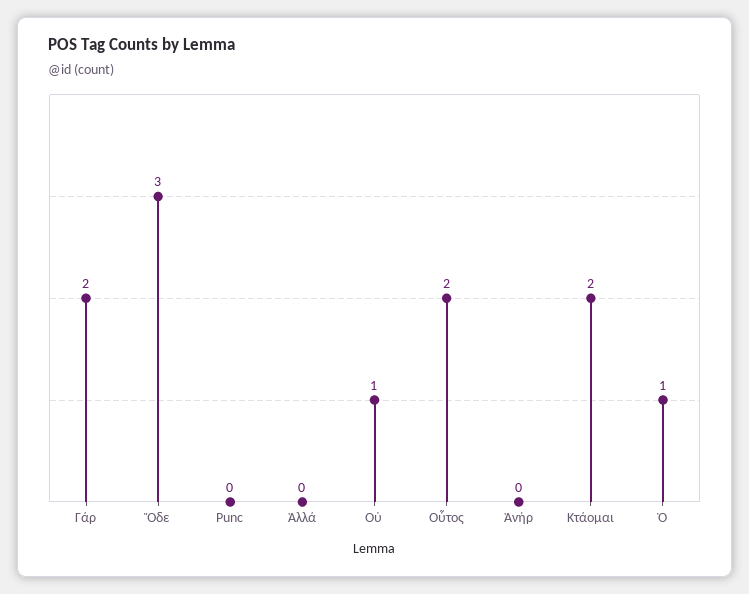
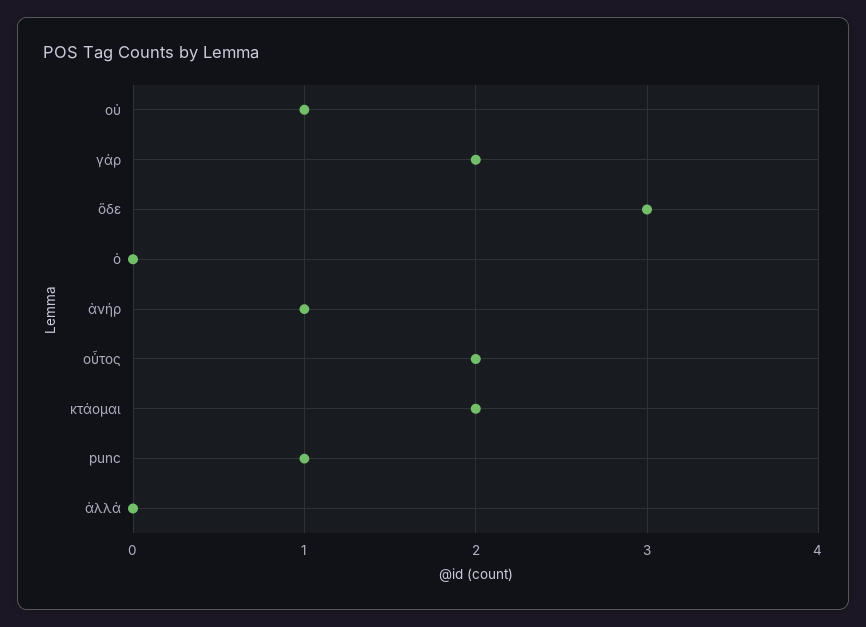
Punc: 0 -> 1
Ἀνήρ: 0 -> 1
Ὁ: 1 -> 0

